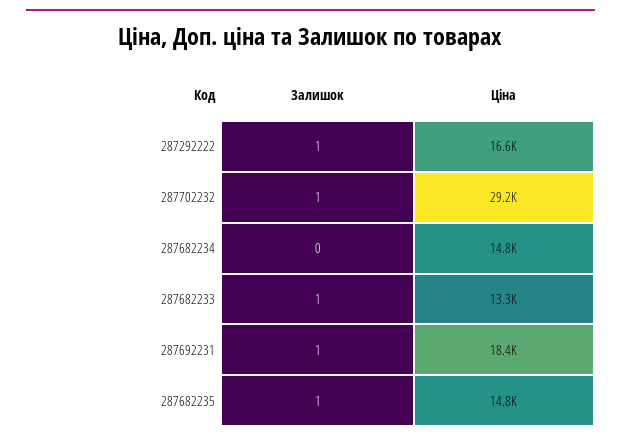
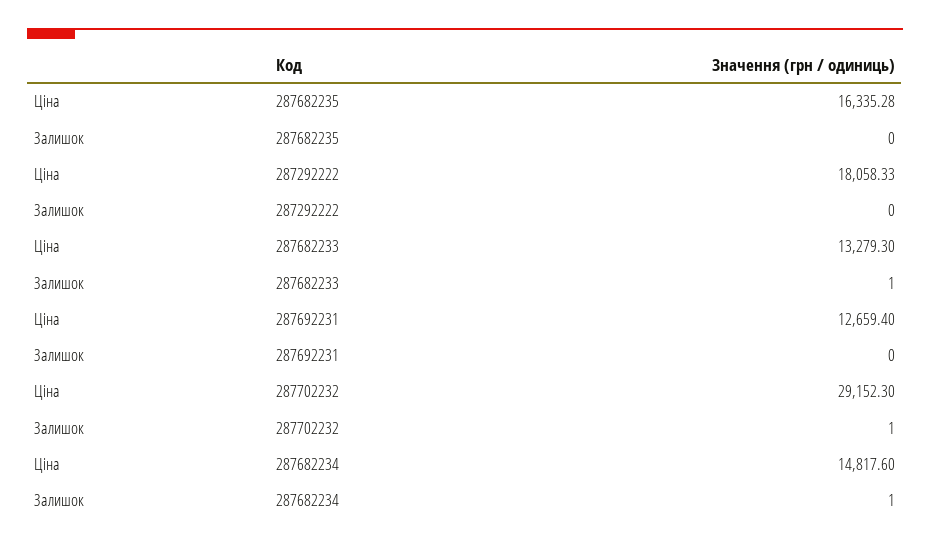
Залишок, 287292222: 1 -> 0
Ціна, 287292222: 16600 -> 18058.33
Залишок, 287682234: 0 -> 1
Залишок, 287692231: 1 -> 0
Ціна, 287692231: 18400 -> 12659.4
Залишок, 287682235: 1 -> 0
Ціна, 287682235: 14800 -> 16335.28

